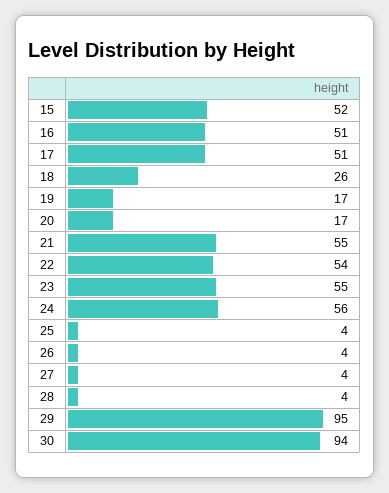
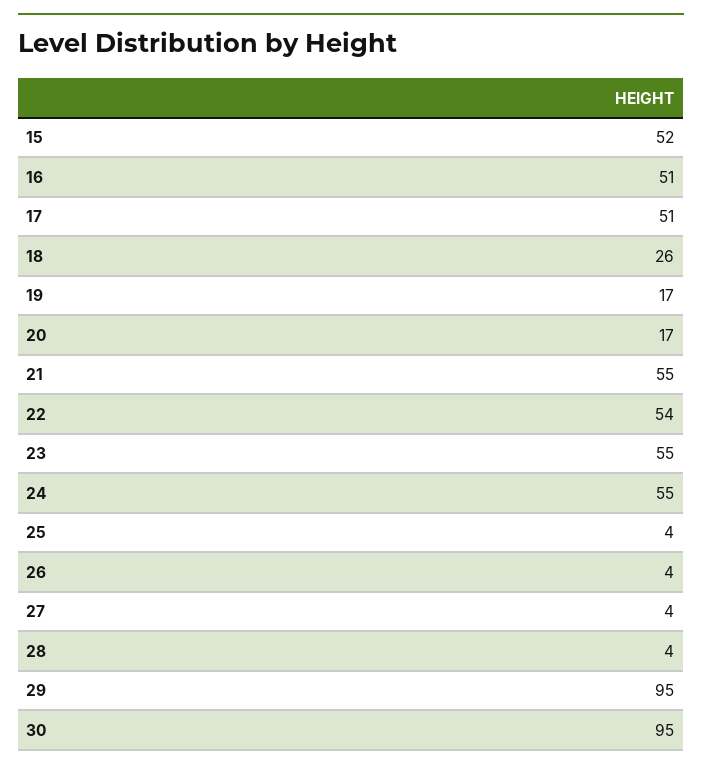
24: 56 -> 55
30: 94 -> 95

